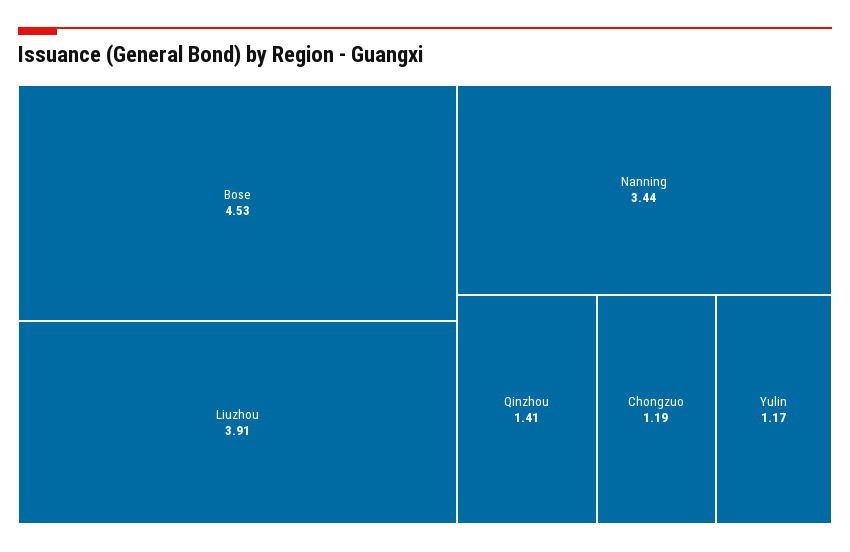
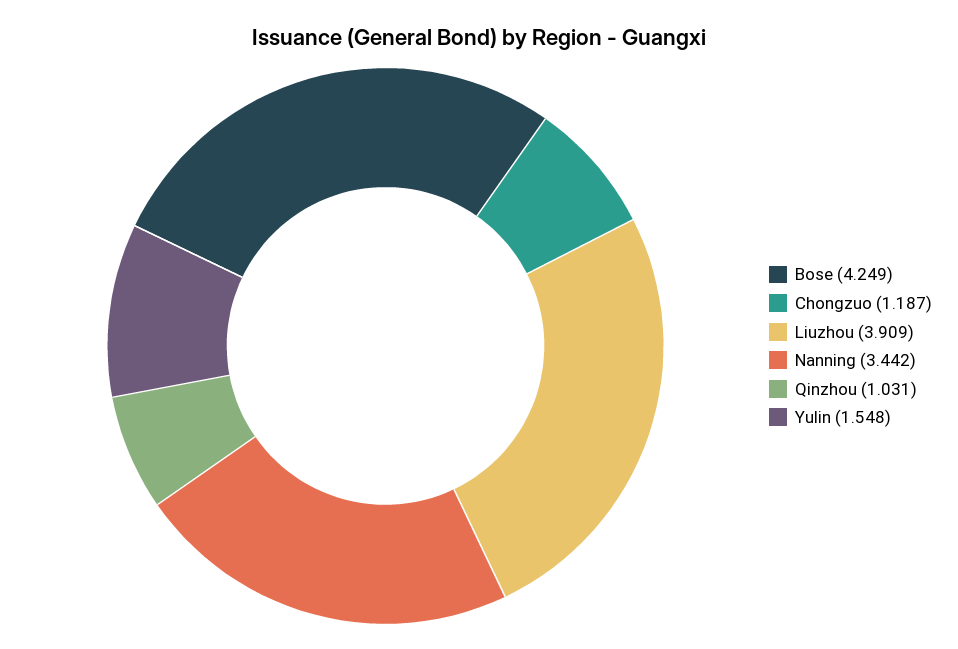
Bose: 4.53 -> 4.249
Qinzhou: 1.41 -> 1.031
Yulin: 1.17 -> 1.548

